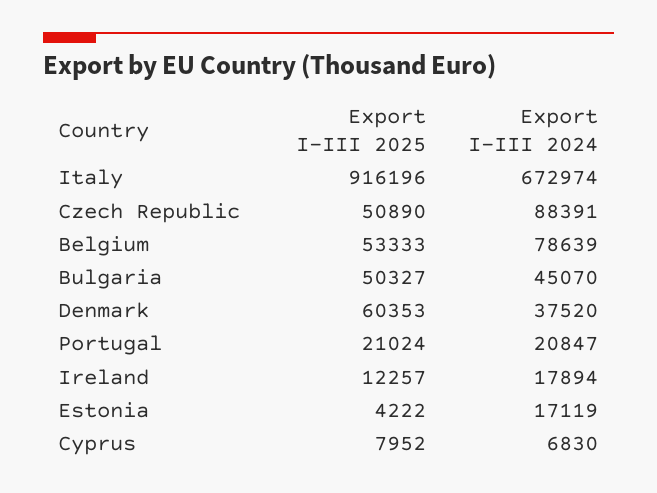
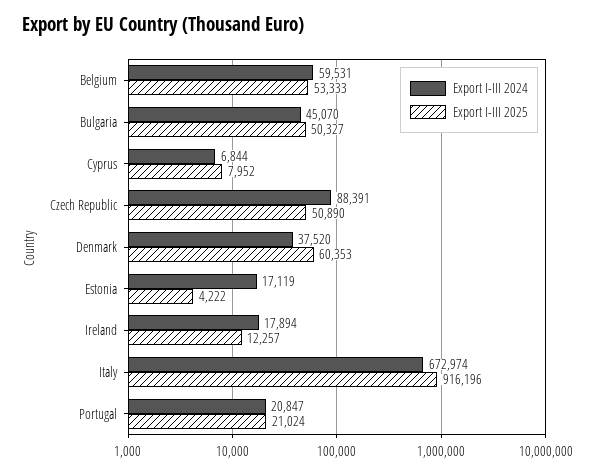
Export I-III 2024, Belgium: 78639 -> 59531
Export I-III 2024, Cyprus: 6830 -> 6844

